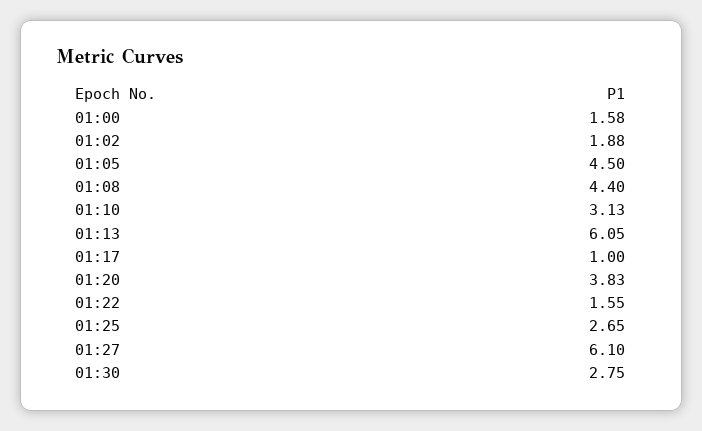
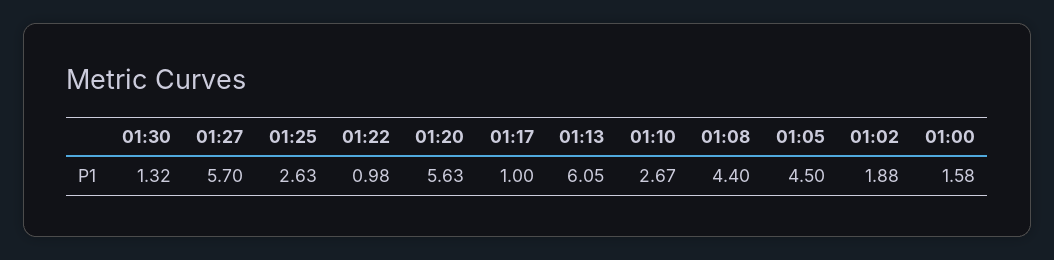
01:10: 3.13 -> 2.67
01:20: 3.83 -> 5.63
01:22: 1.55 -> 0.98
01:25: 2.65 -> 2.63
01:27: 6.1 -> 5.7
01:30: 2.75 -> 1.32

